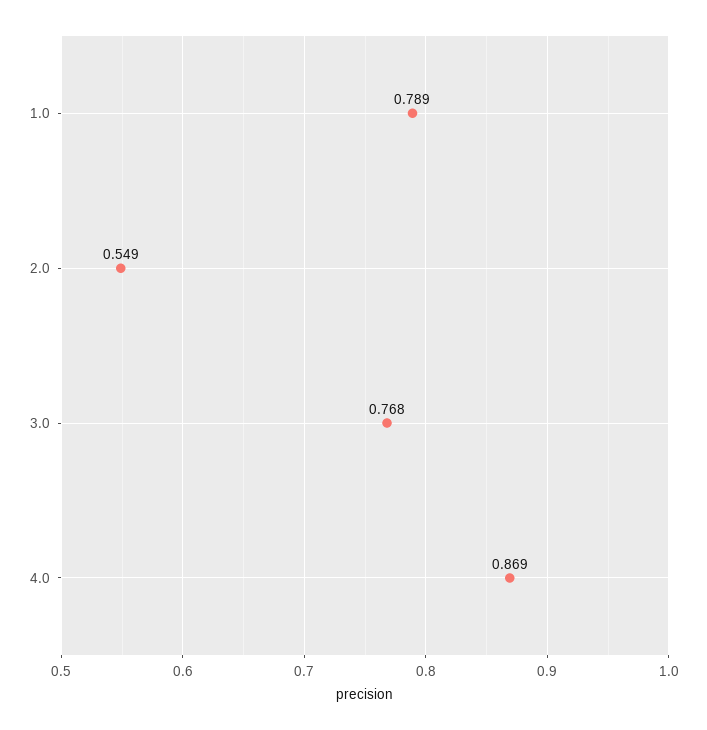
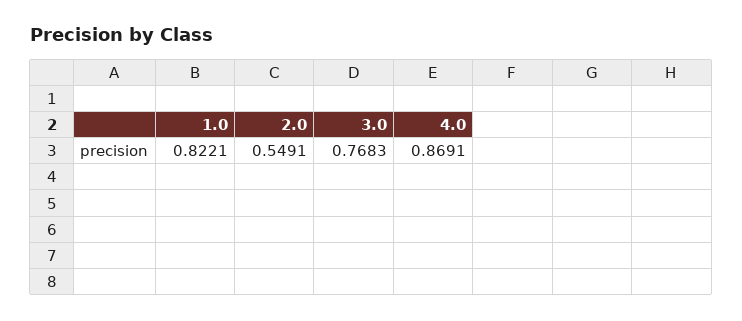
1.0: 0.789 -> 0.8221

